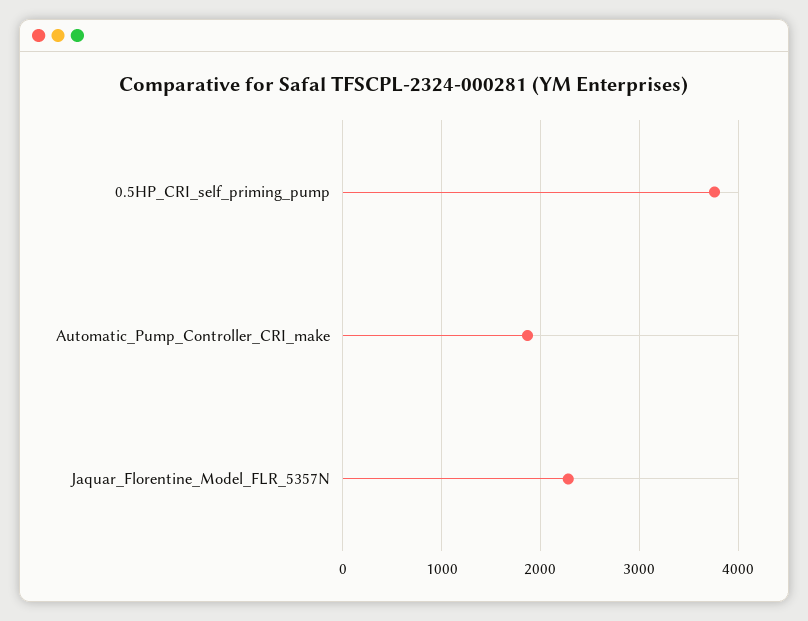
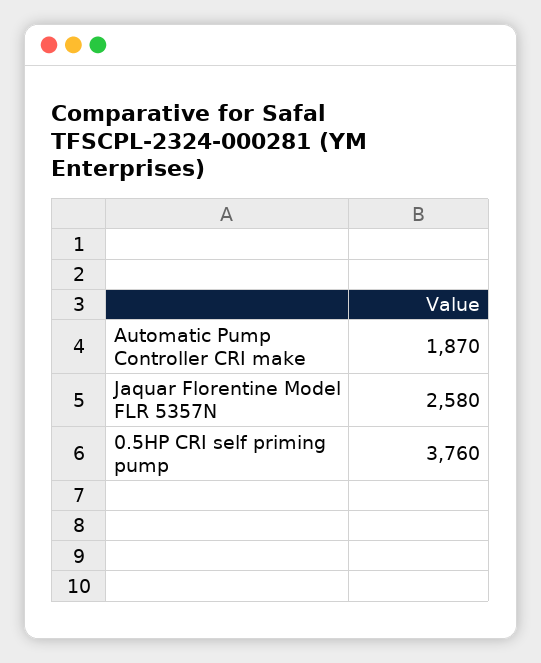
Jaquar_Florentine_Model_FLR_5357N: 2300 -> 2580

